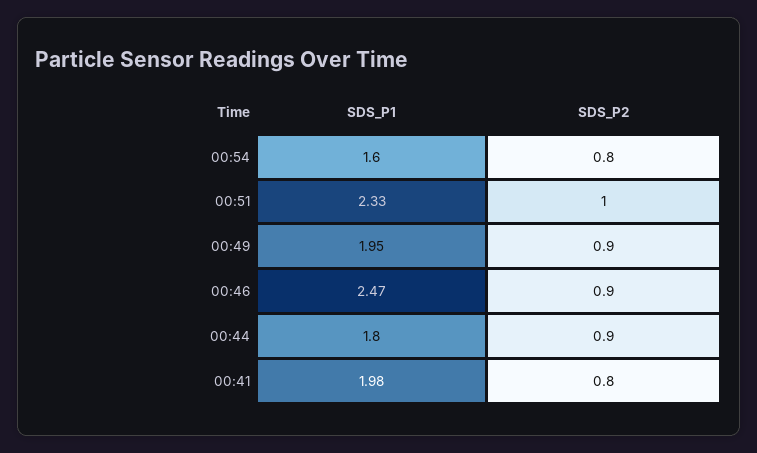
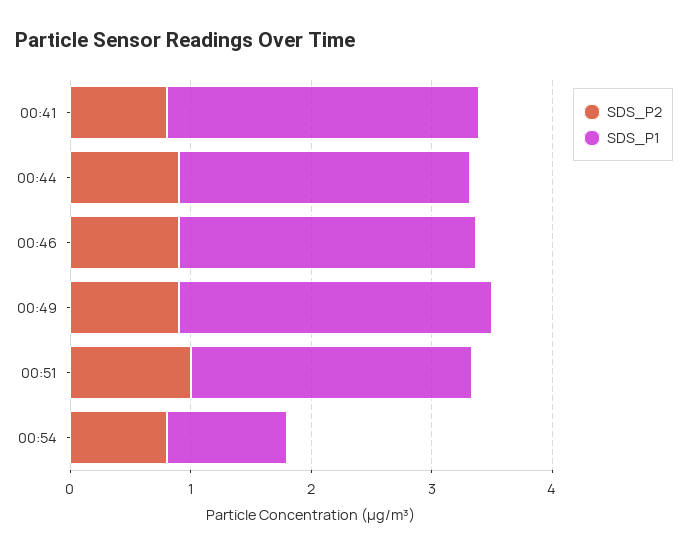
SDS_P1, 00:54: 1.6 -> 1
SDS_P1, 00:49: 1.95 -> 2.6
SDS_P1, 00:44: 1.8 -> 2.4
SDS_P1, 00:41: 1.98 -> 2.6

